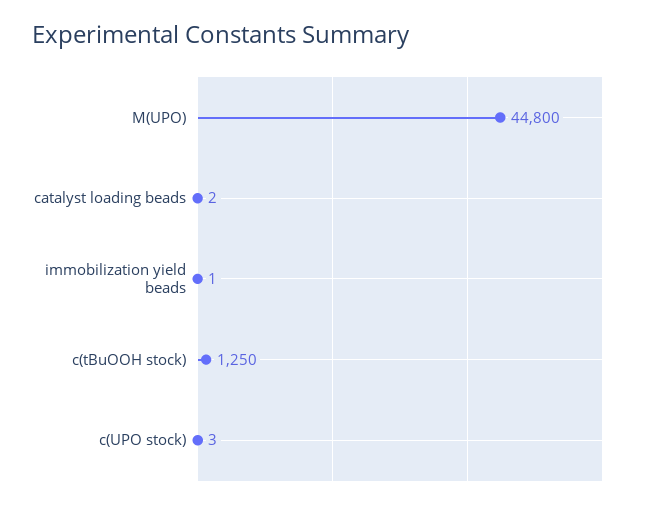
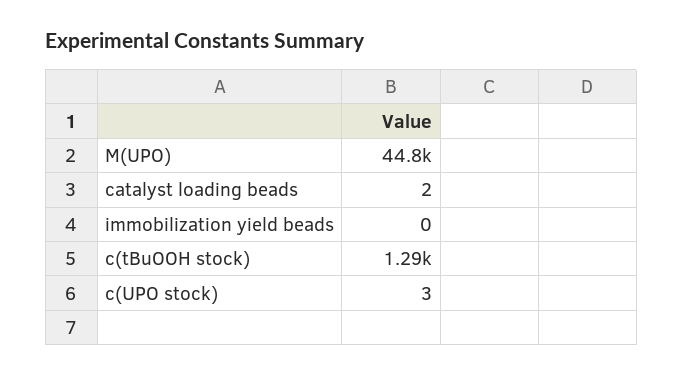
immobilization yield beads: 1 -> 0
c(tBuOOH stock): 1250 -> 1290

